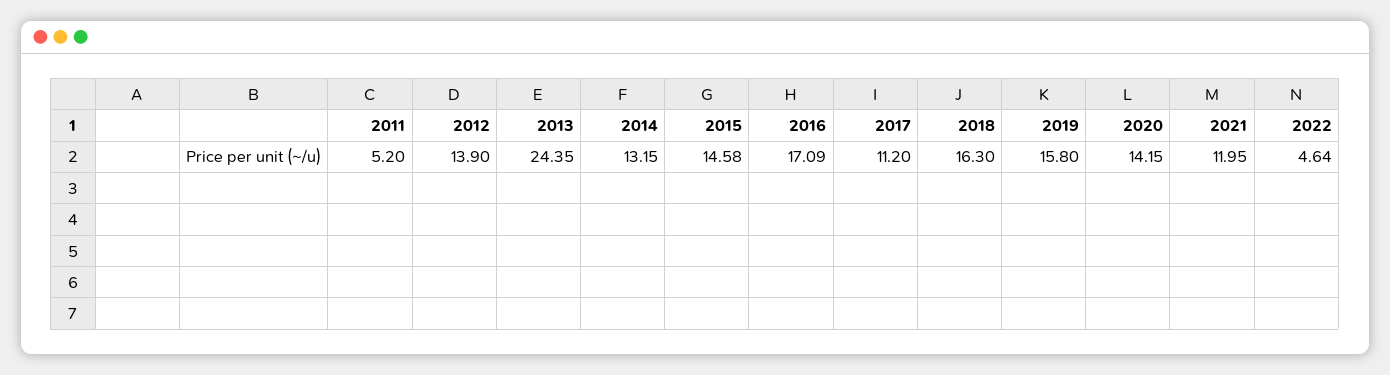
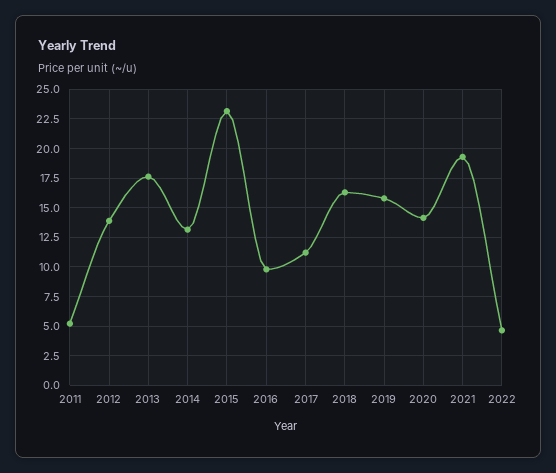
2013: 24.35 -> 17.5
2015: 14.58 -> 22.5
2016: 17.09 -> 10
2021: 11.95 -> 20

